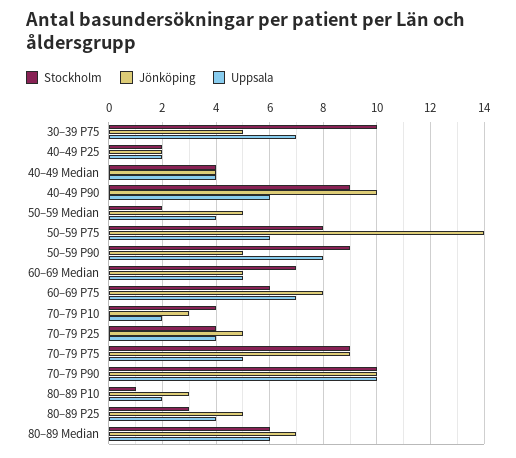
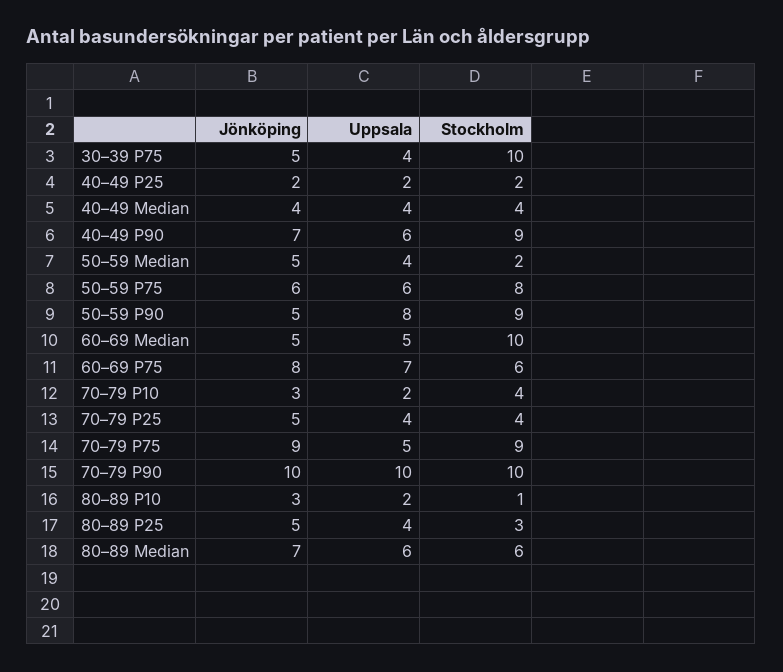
Uppsala, 30–39 P75: 7 -> 4
Jönköping, 40–49 P90: 10 -> 7
Jönköping, 50–59 P75: 14 -> 6
Stockholm, 60–69 Median: 7 -> 10

